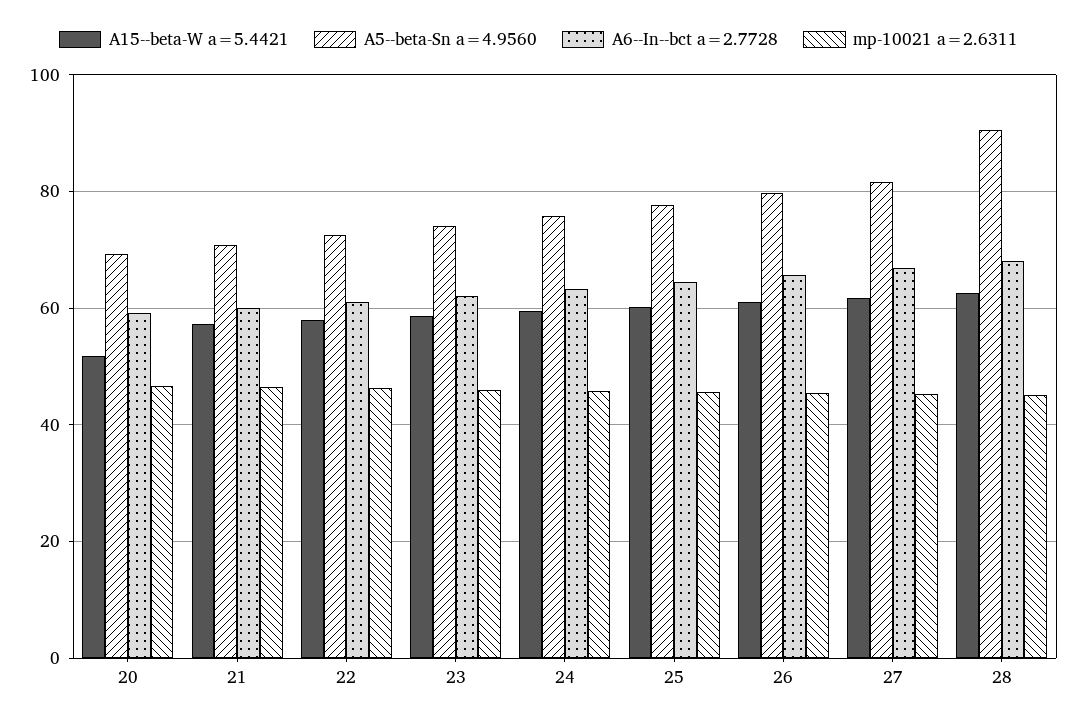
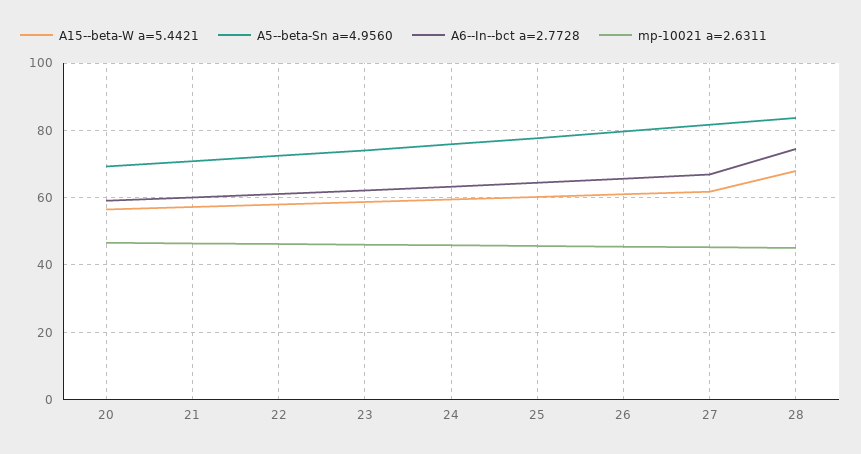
A15--beta-W a=5.4421, 20: 52 -> 56
A15--beta-W a=5.4421, 28: 62 -> 68
A5--beta-Sn a=4.9560, 28: 90 -> 84
A6--In--bct a=2.7728, 28: 68 -> 74

